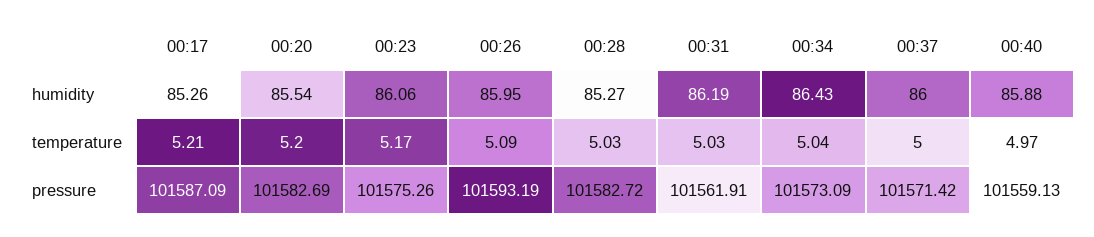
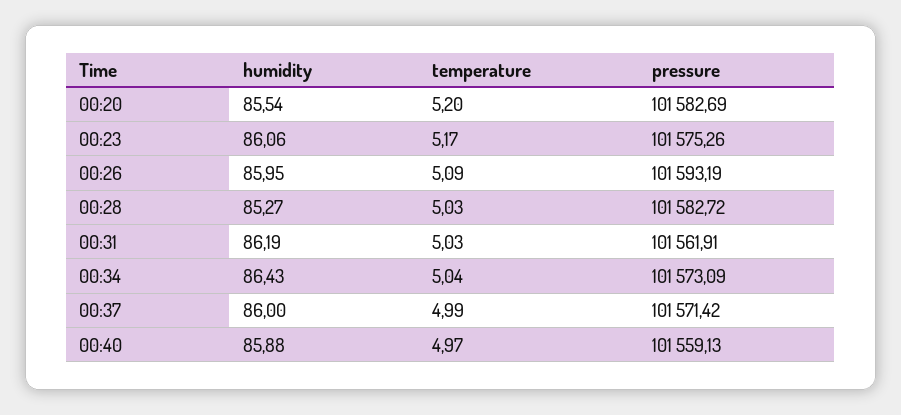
00:17, humidity: 85.26 -> none
00:17, temperature: 5.21 -> none
00:37, temperature: 5 -> 4.99
00:17, pressure: 101587.09 -> none

